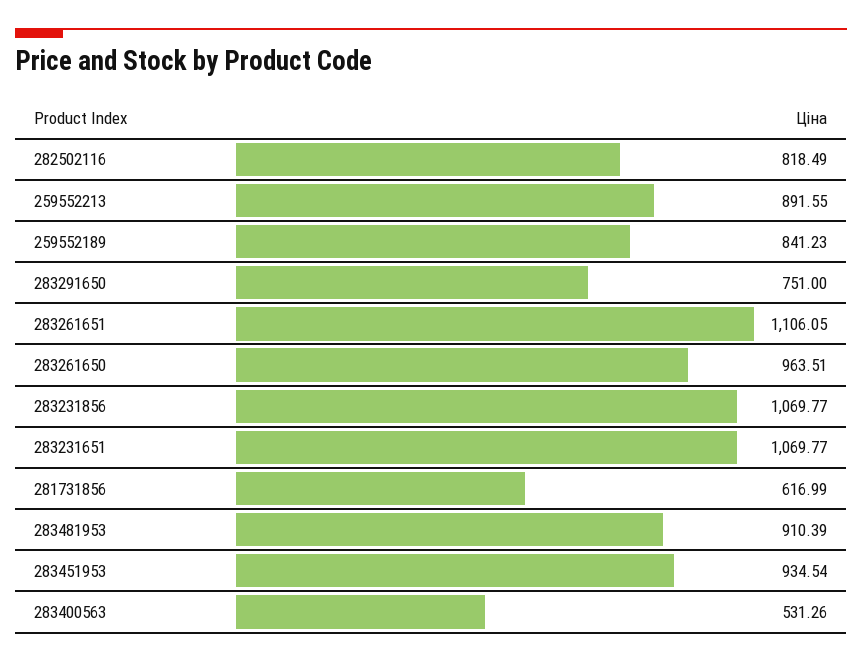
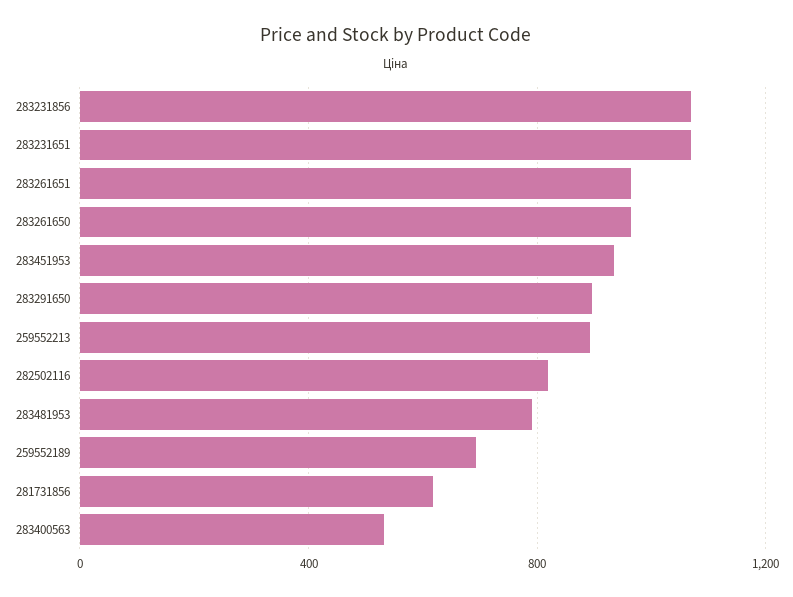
259552189: 841.23 -> 700
283291650: 751 -> 900
283261651: 1106.05 -> 950
283481953: 910.39 -> 800

